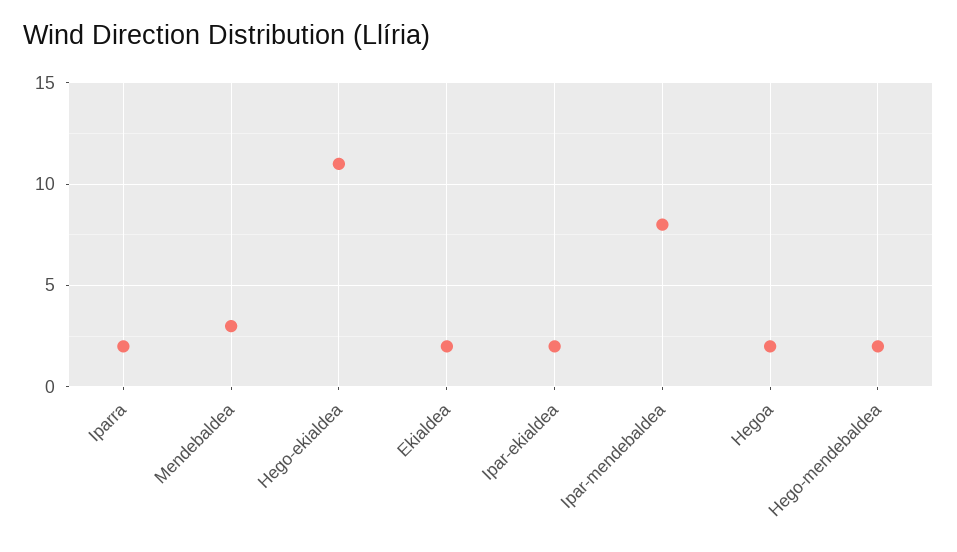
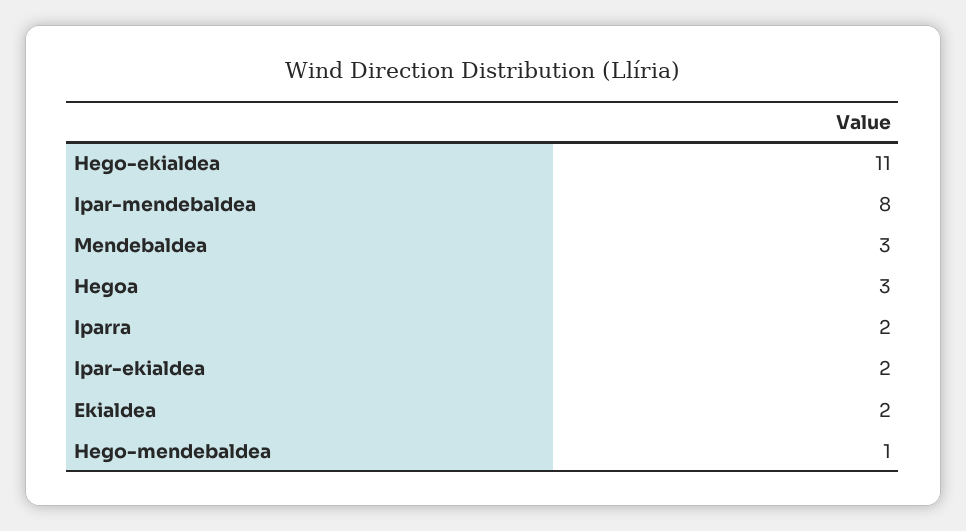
Hegoa: 2 -> 3
Hego-mendebaldea: 2 -> 1

